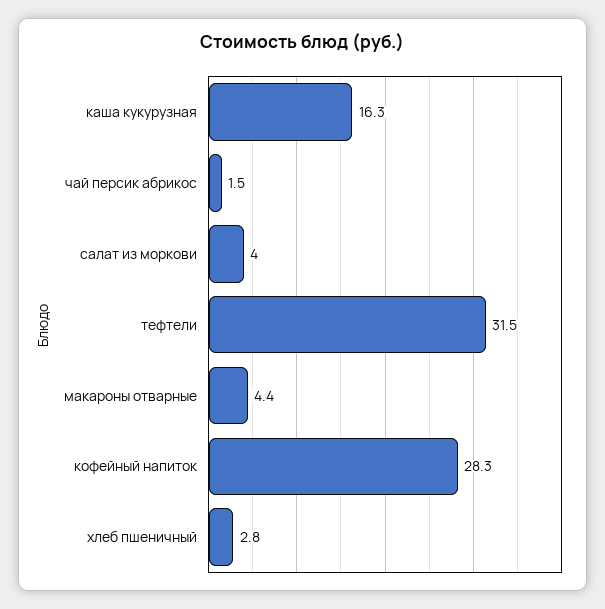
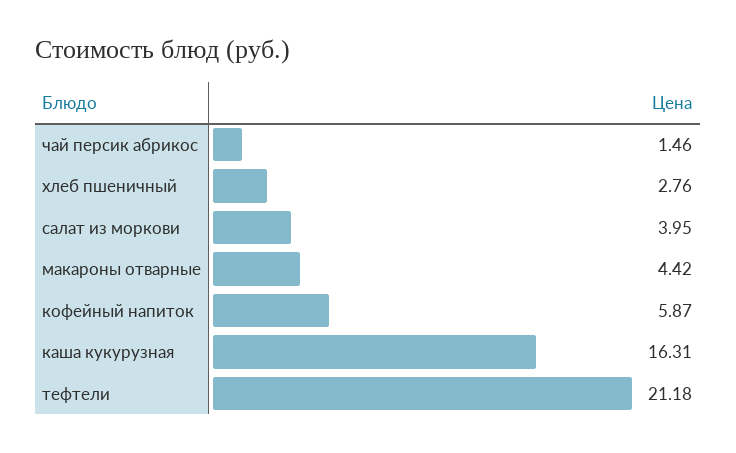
тефтели: 31.5 -> 21.18
кофейный напиток: 28.3 -> 5.87

